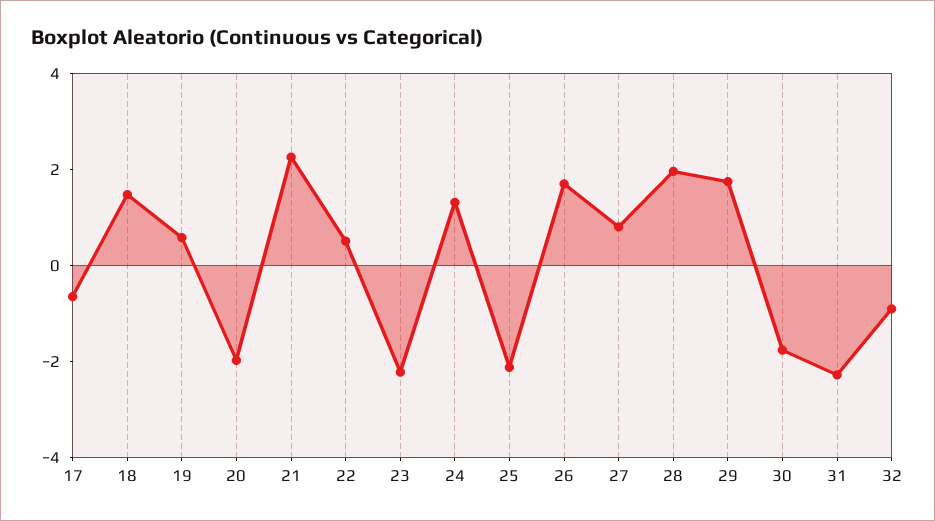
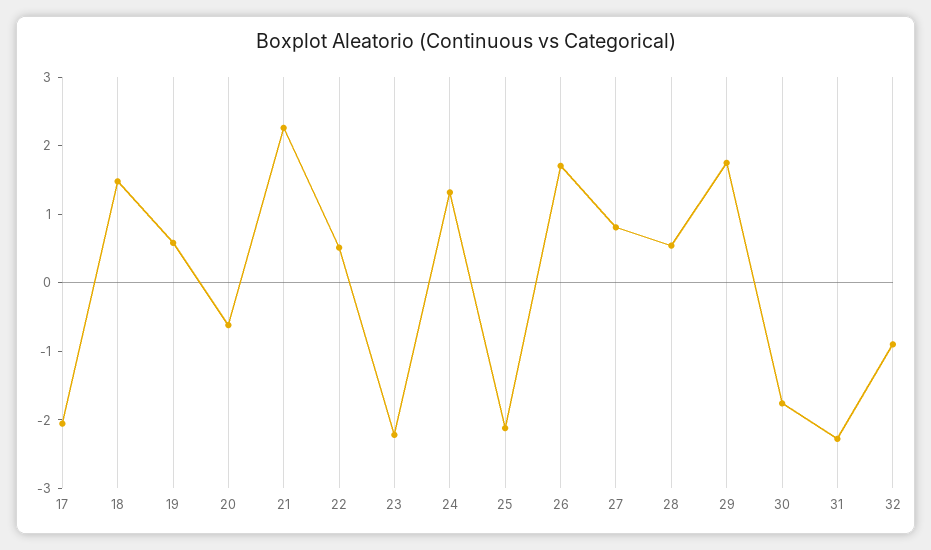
17: -0.5 -> -2
20: -2 -> -0.6
28: 2 -> 0.6

